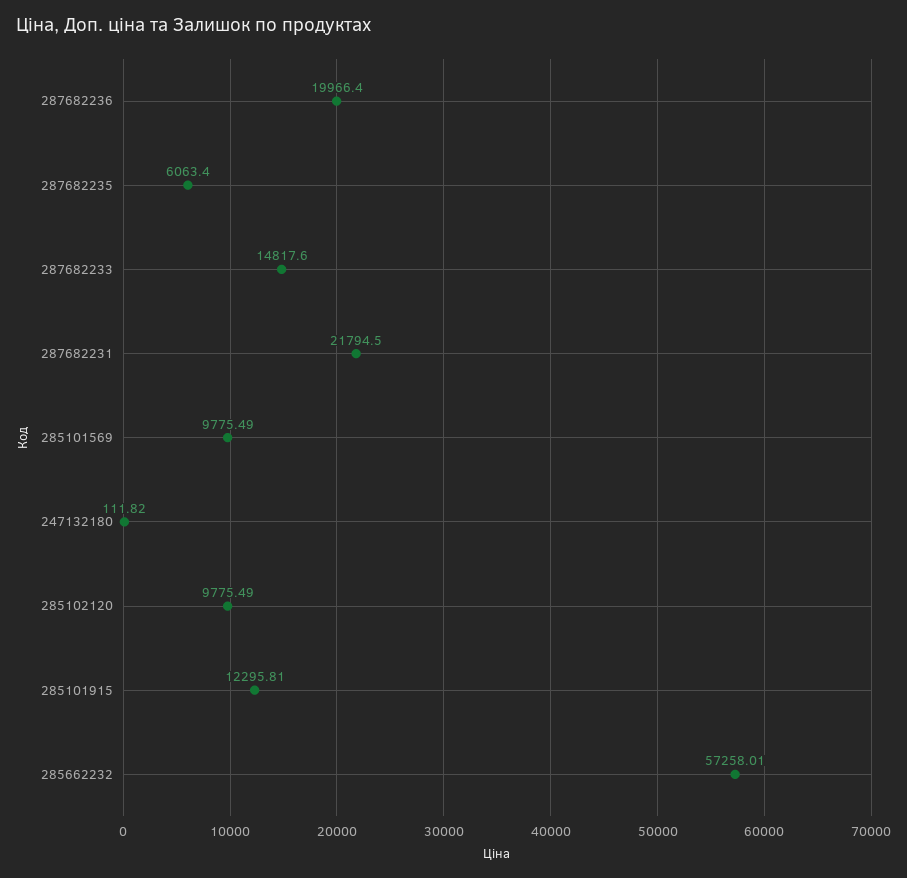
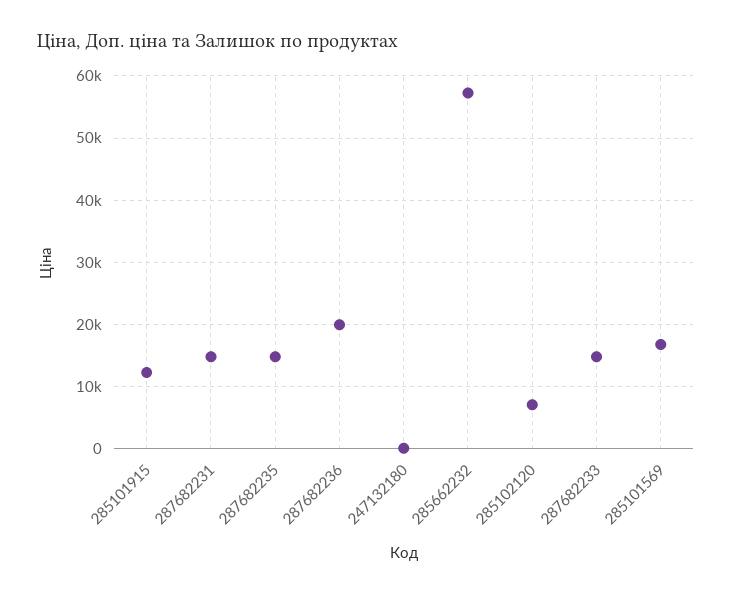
287682235: 6063.4 -> 15000
287682231: 21794.5 -> 15000
285101569: 9775.49 -> 17000
285102120: 9775.49 -> 7000

